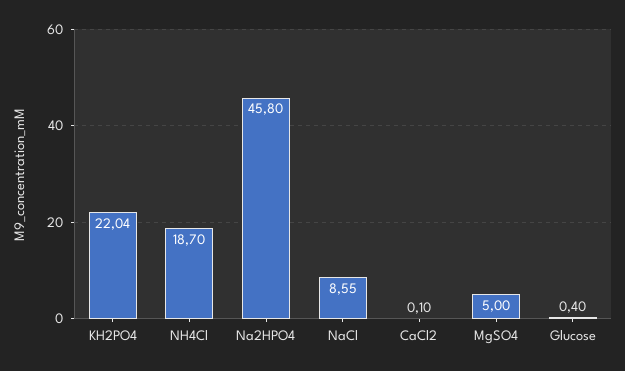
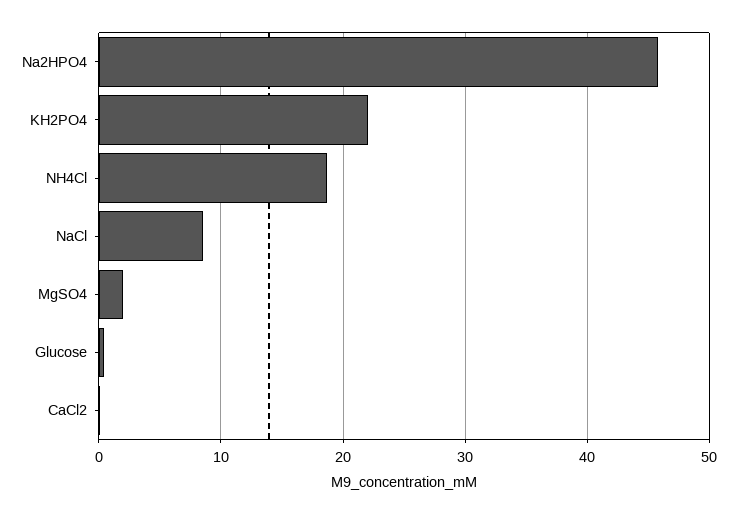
MgSO4: 5 -> 2

